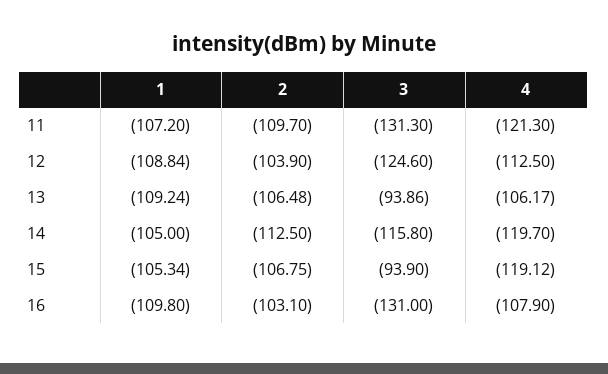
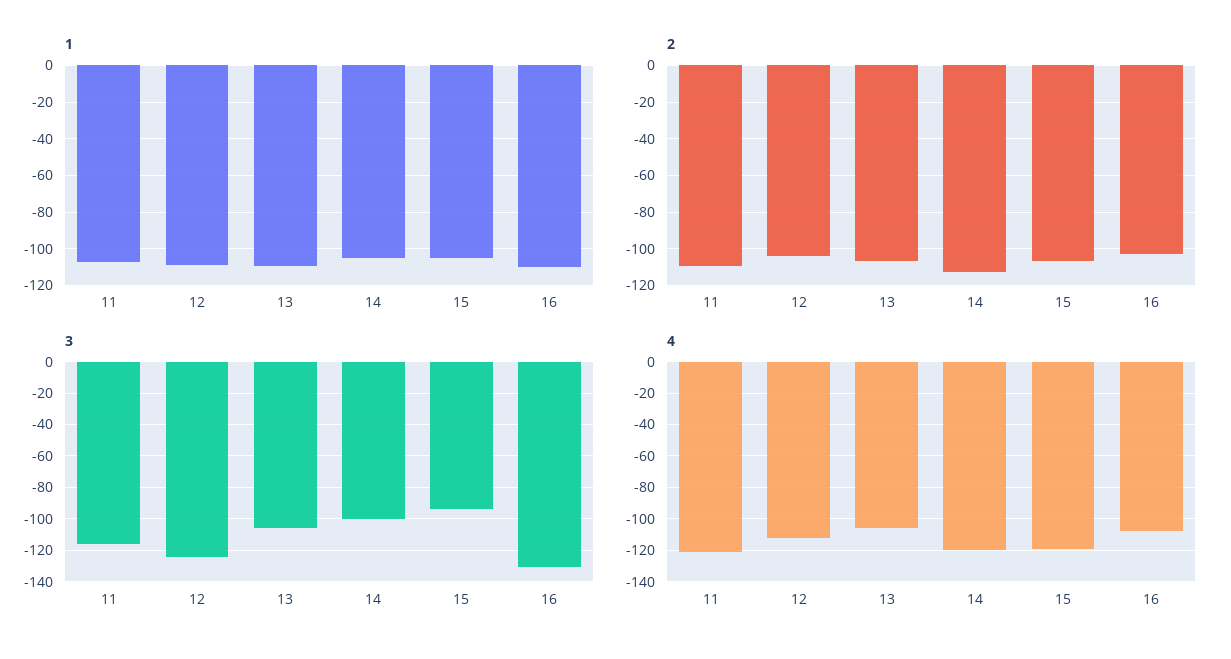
3, 11: -131.3 -> -115
3, 13: -93.86 -> -105
3, 14: -115.8 -> -100

